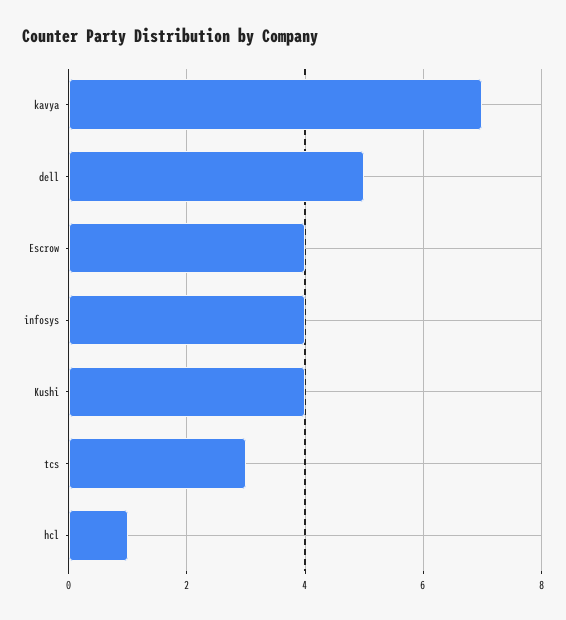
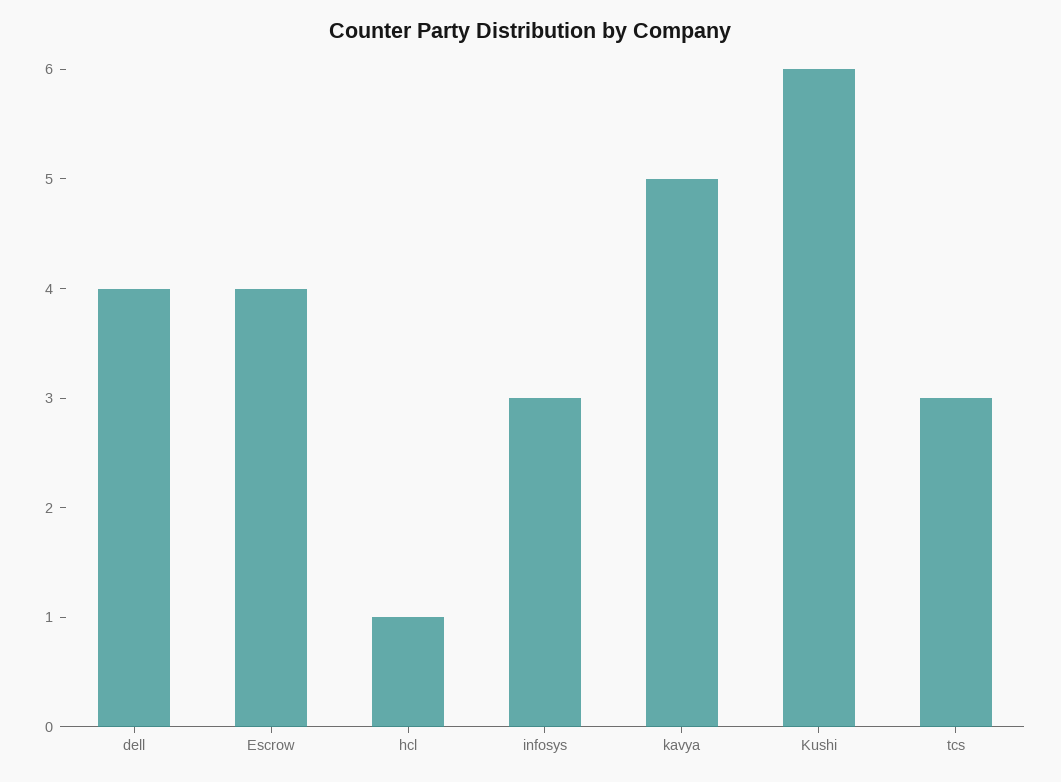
kavya: 7 -> 5
dell: 5 -> 4
infosys: 4 -> 3
Kushi: 4 -> 6

